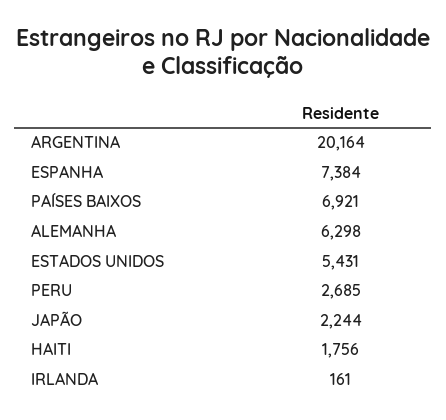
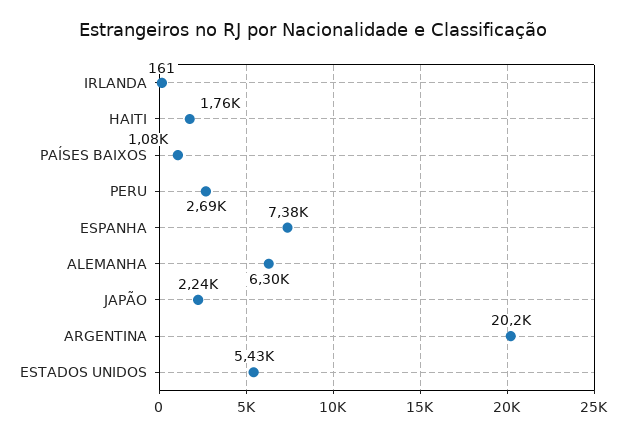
PAÍSES BAIXOS: 6921 -> 1080

